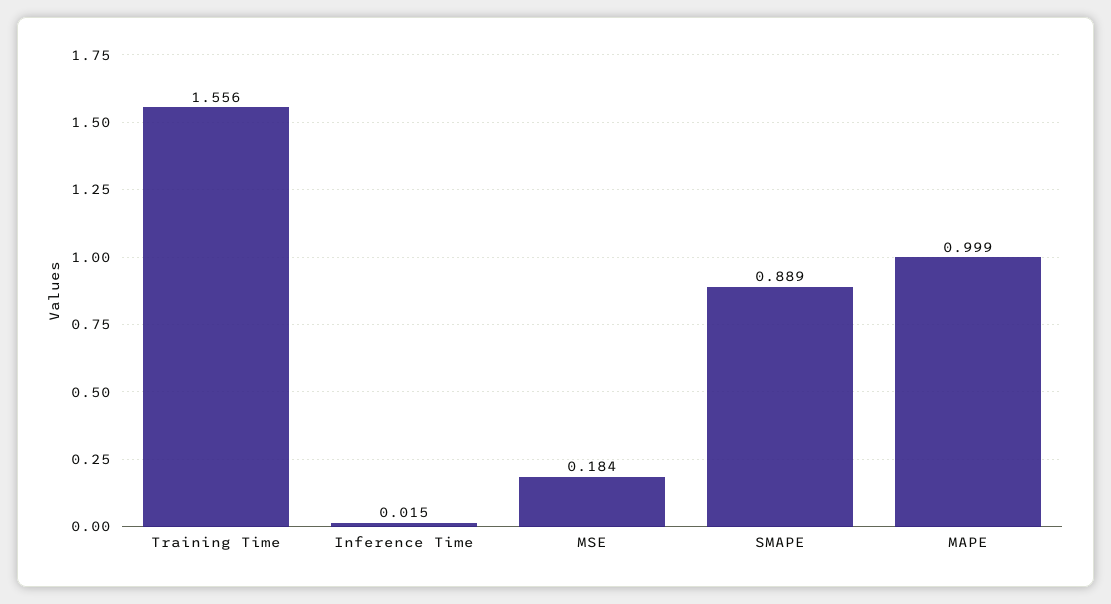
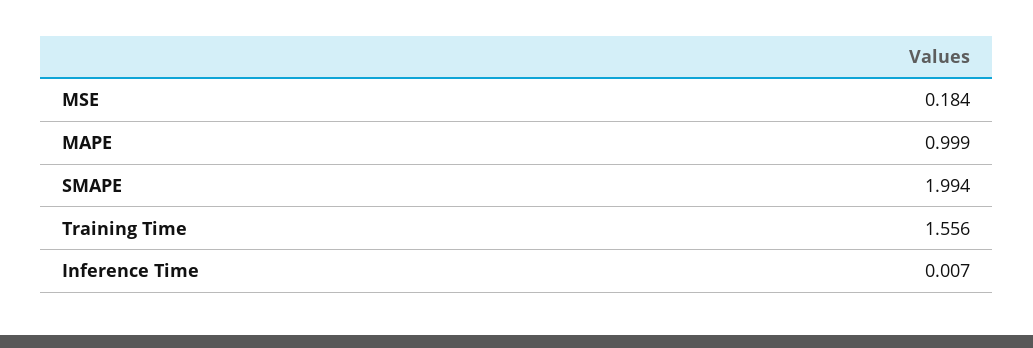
Inference Time: 0.015 -> 0.007
SMAPE: 0.889 -> 1.994

